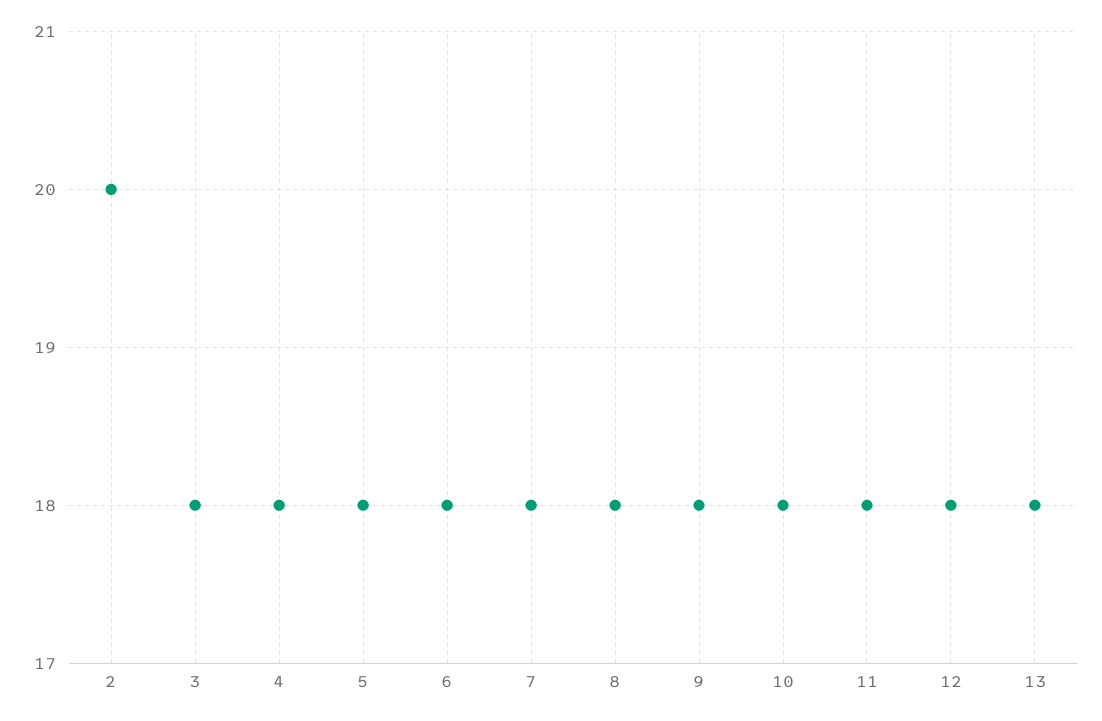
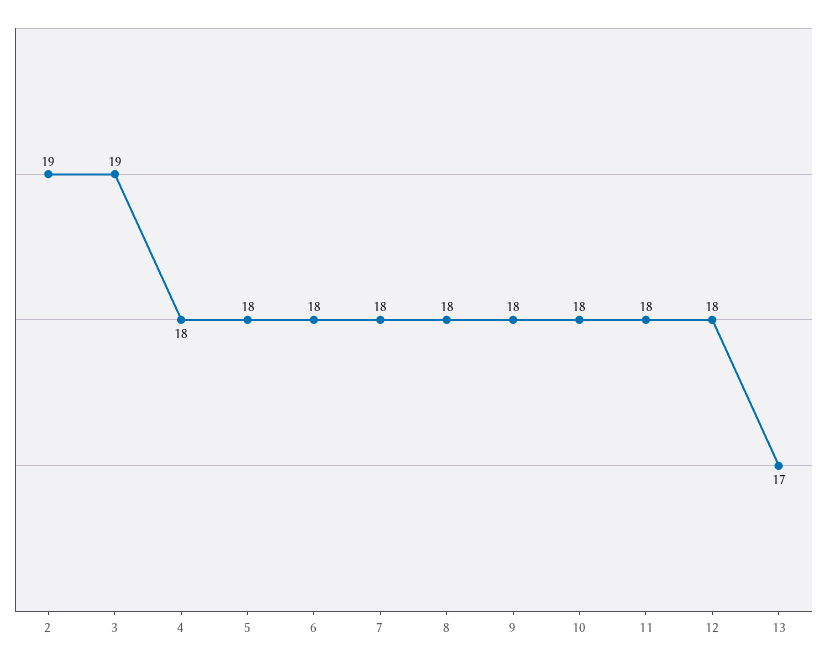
2: 20 -> 19
3: 18 -> 19
13: 18 -> 17

